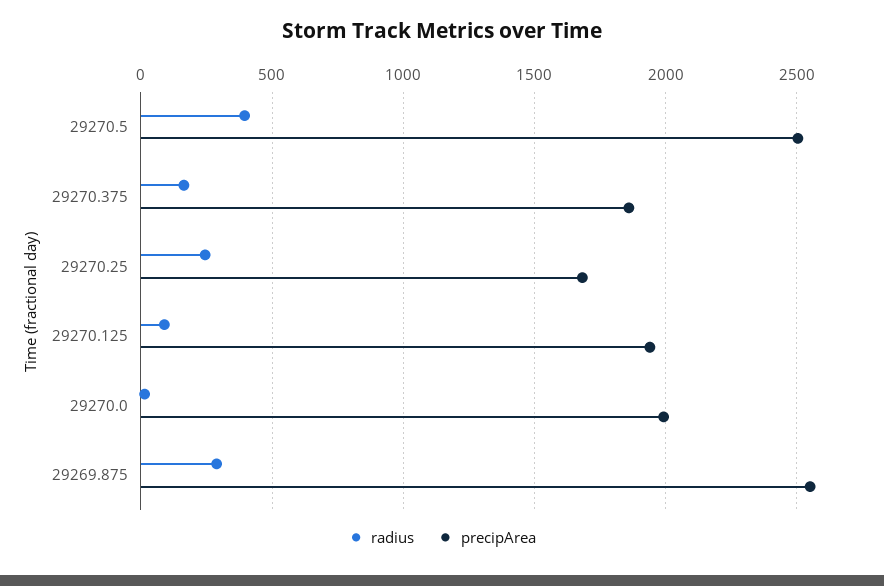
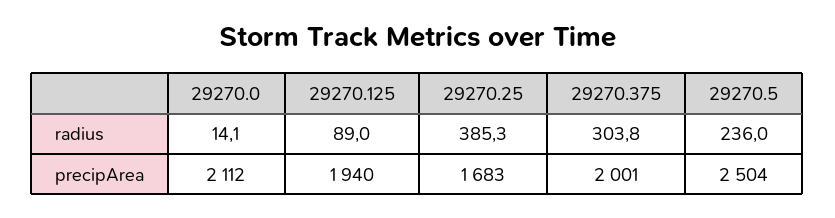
radius, 29270.5: 400 -> 236
radius, 29270.375: 150 -> 303.8
precipArea, 29270.375: 1850 -> 2001
radius, 29270.25: 250 -> 385.3
precipArea, 29270.0: 2000 -> 2112
radius, 29269.875: 300 -> none
precipArea, 29269.875: 2550 -> none

